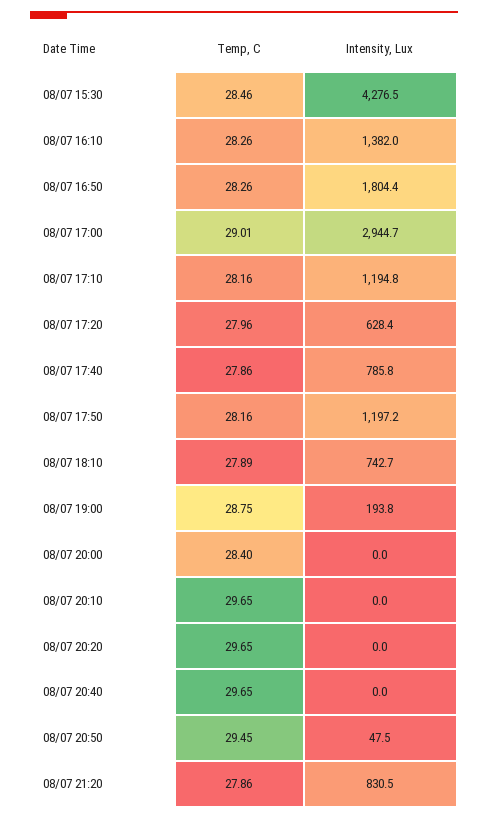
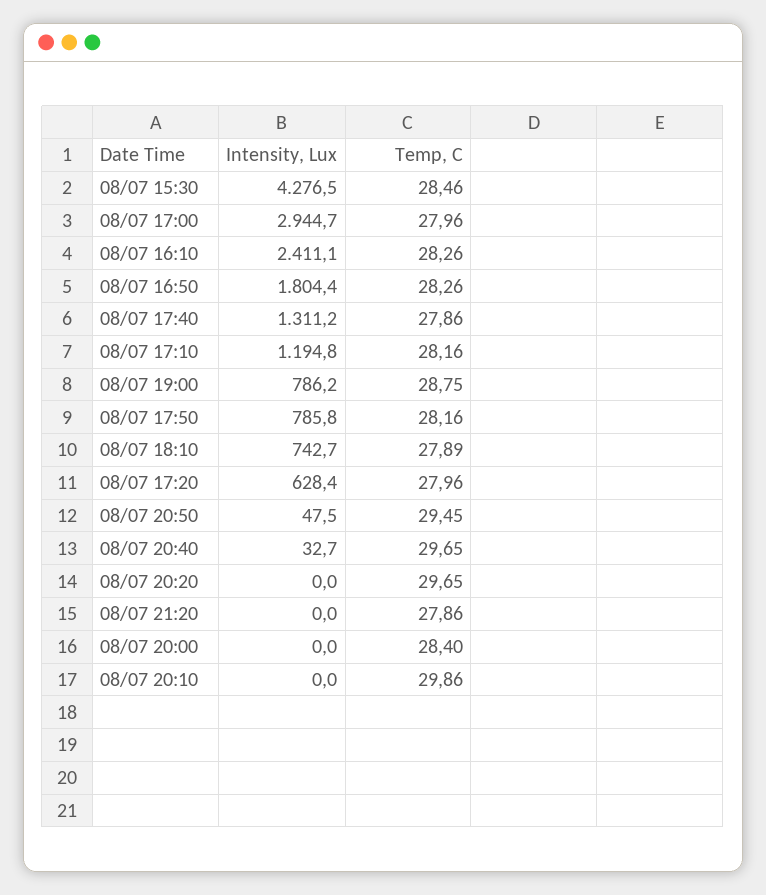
Intensity, Lux, 08/07 16:10: 1382 -> 2411.1
Temp, C, 08/07 17:00: 29.01 -> 27.96
Intensity, Lux, 08/07 17:40: 785.8 -> 1311.2
Intensity, Lux, 08/07 17:50: 1197.2 -> 785.8
Intensity, Lux, 08/07 19:00: 193.8 -> 786.2
Temp, C, 08/07 20:10: 29.65 -> 29.86
Intensity, Lux, 08/07 20:40: 0 -> 32.7
Intensity, Lux, 08/07 21:20: 830.5 -> 0

